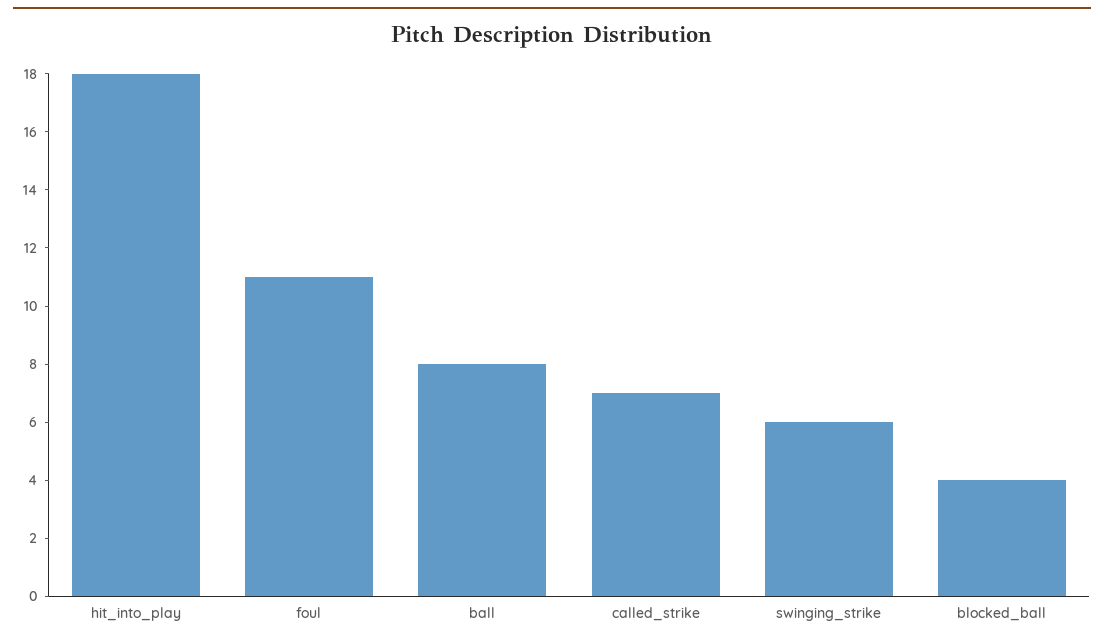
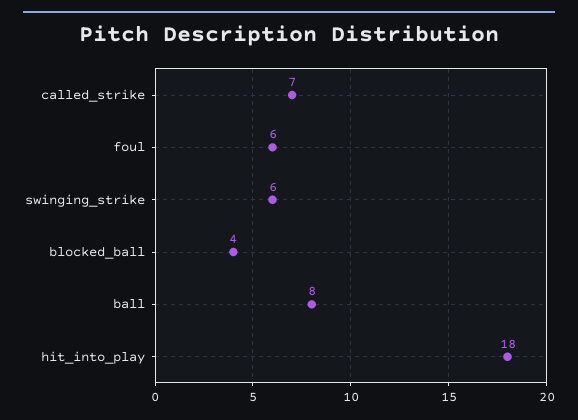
foul: 11 -> 6

